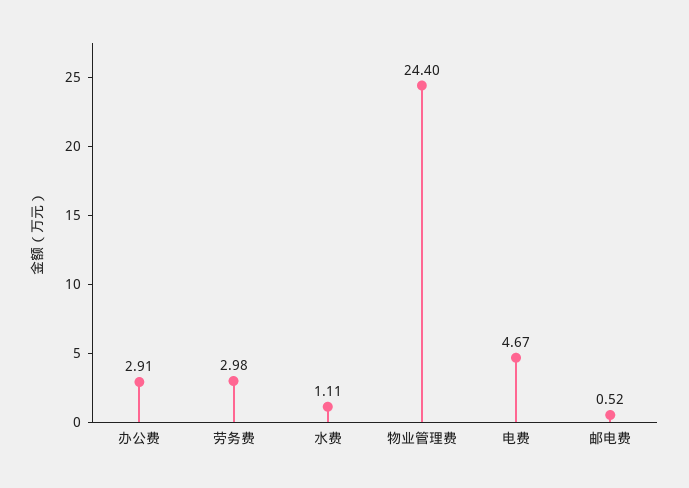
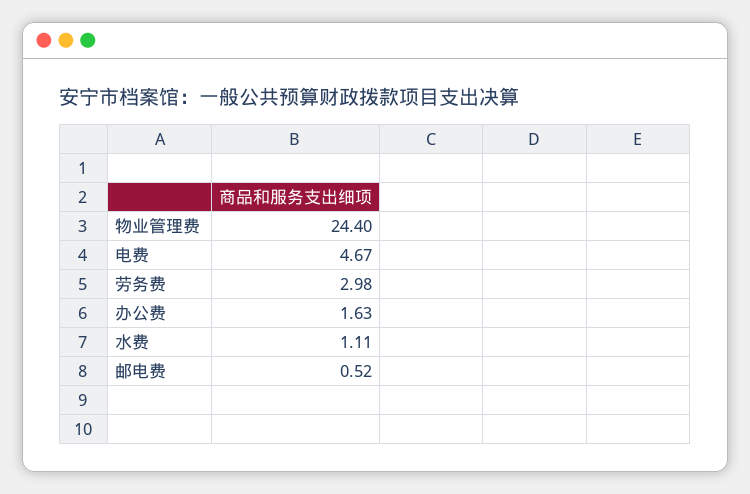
办公费: 2.91 -> 1.63

